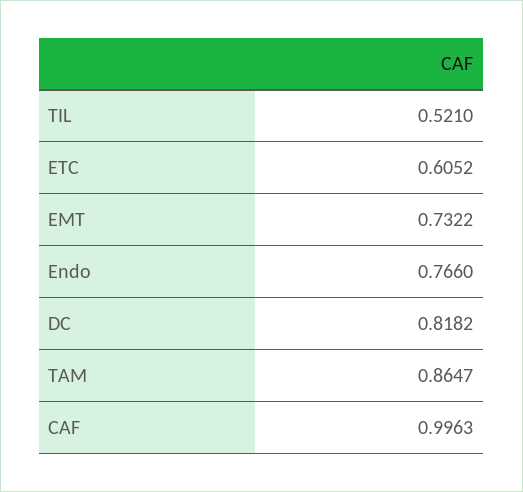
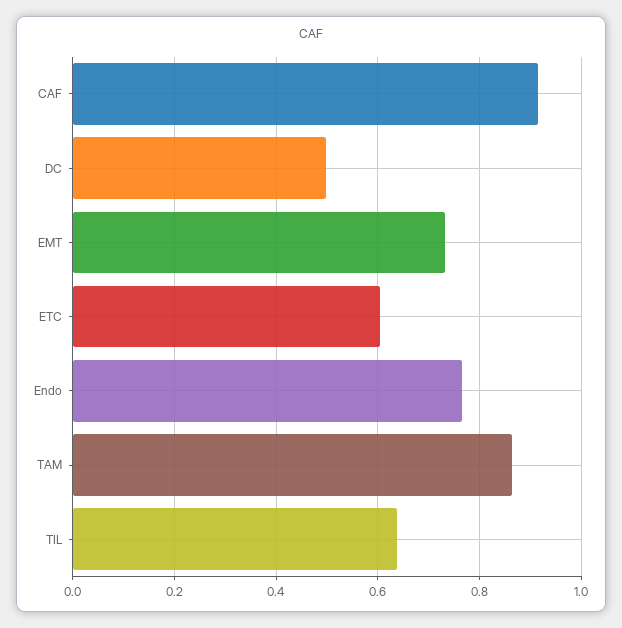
TIL: 0.521 -> 0.64
DC: 0.8182 -> 0.5
CAF: 0.9963 -> 0.92

